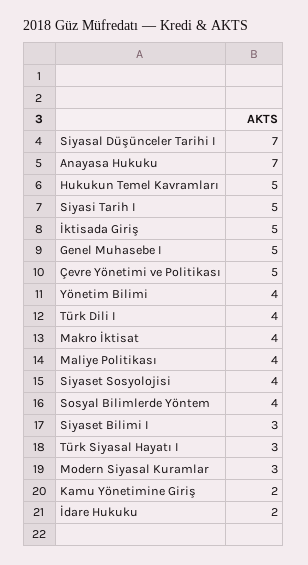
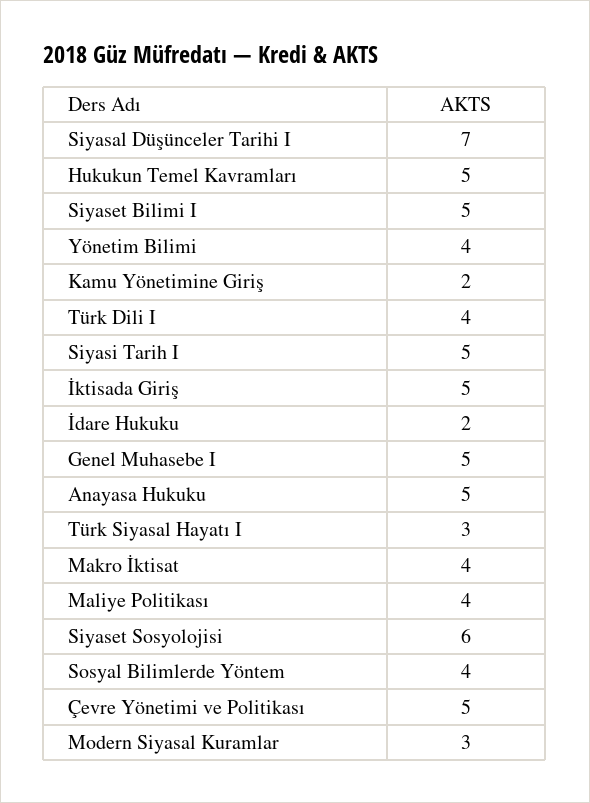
Anayasa Hukuku: 7 -> 5
Siyaset Sosyolojisi: 4 -> 6
Siyaset Bilimi I: 3 -> 5

